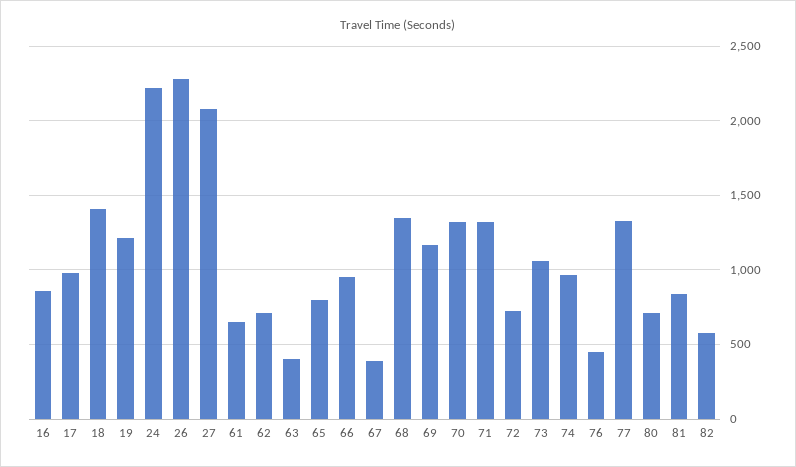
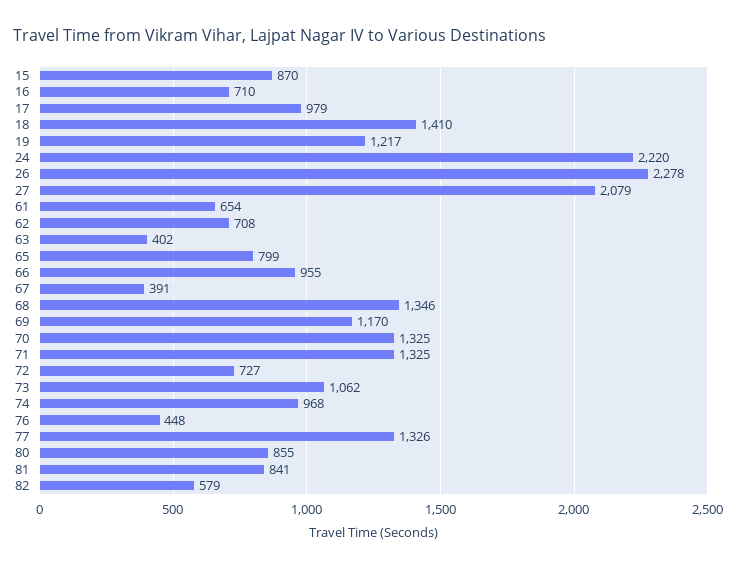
16: 850 -> 710
80: 700 -> 855
15: none -> 870

